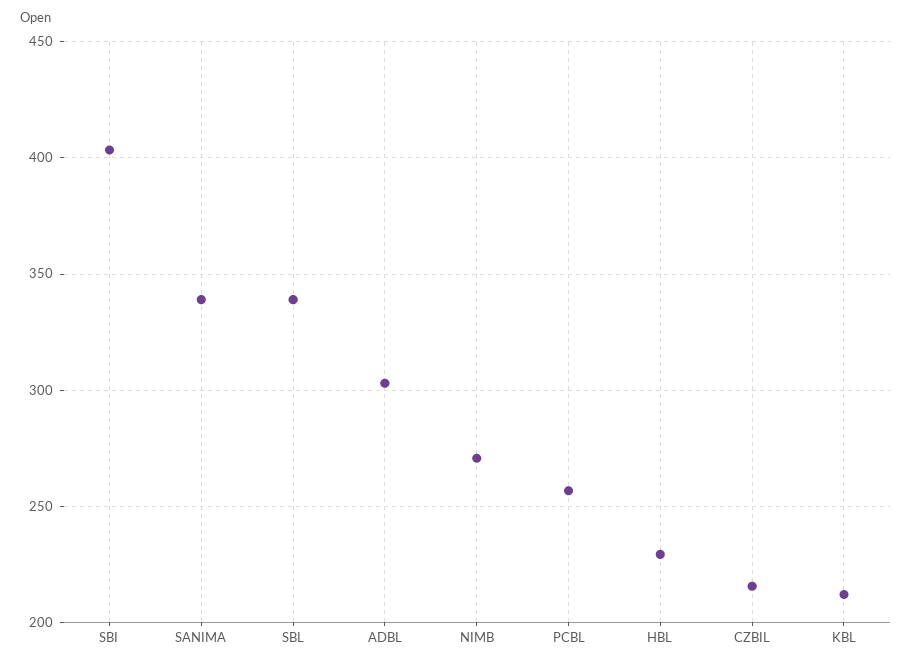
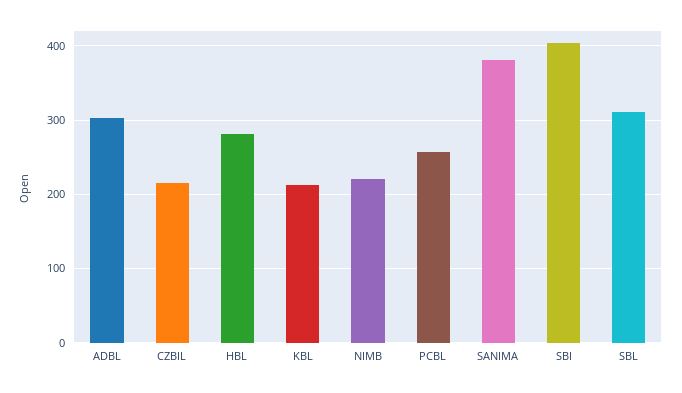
SANIMA: 340 -> 380
SBL: 340 -> 310
NIMB: 270 -> 220
HBL: 230 -> 280

